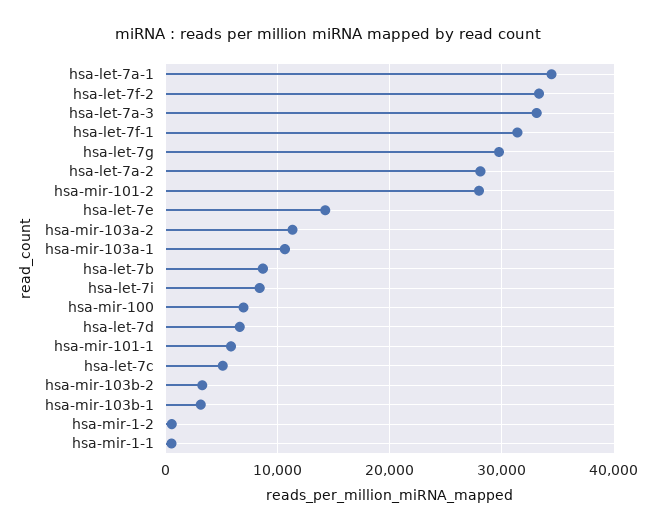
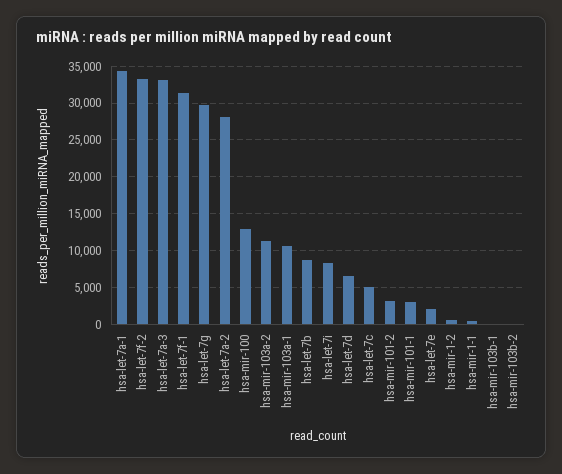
hsa-mir-101-2: 28000 -> 3000
hsa-let-7e: 14000 -> 2000
hsa-mir-100: 7000 -> 13000
hsa-mir-101-1: 6000 -> 3000
hsa-mir-103b-2: 3000 -> 0
hsa-mir-103b-1: 3000 -> 0

